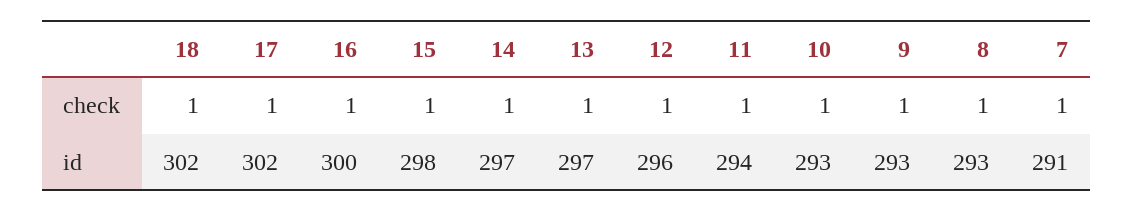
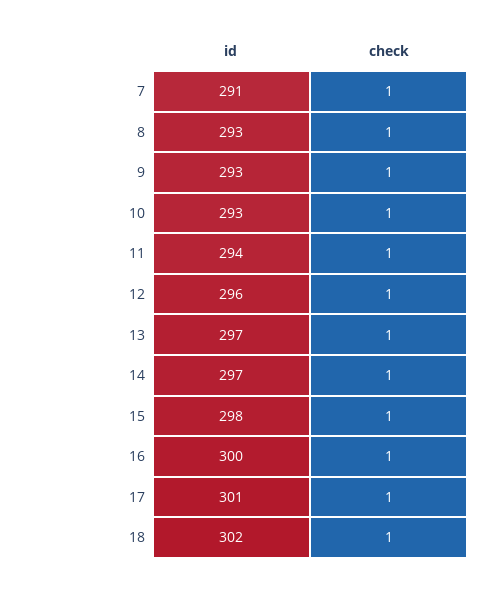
17, id: 302 -> 301

